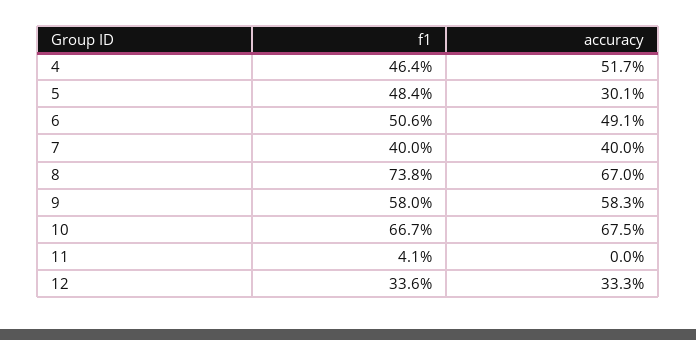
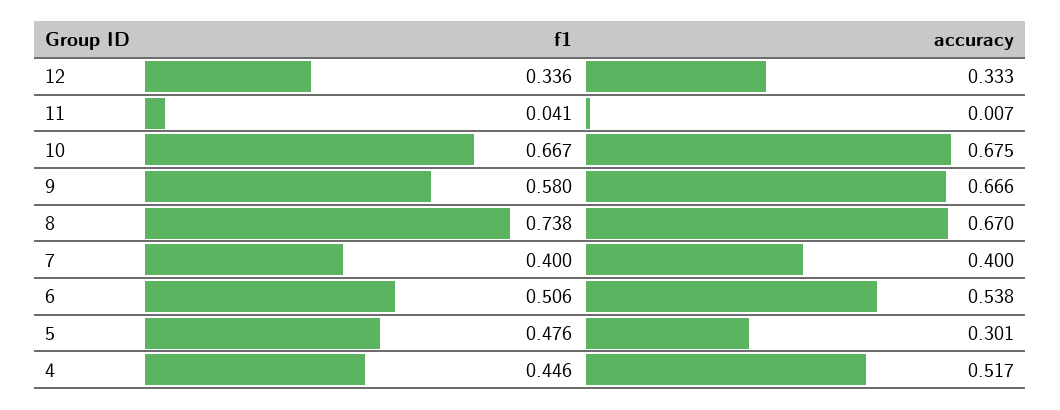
f1, 4: 0.464 -> 0.446
f1, 5: 0.484 -> 0.476
accuracy, 6: 0.491 -> 0.538
accuracy, 9: 0.583 -> 0.666
accuracy, 11: 0 -> 0.007

